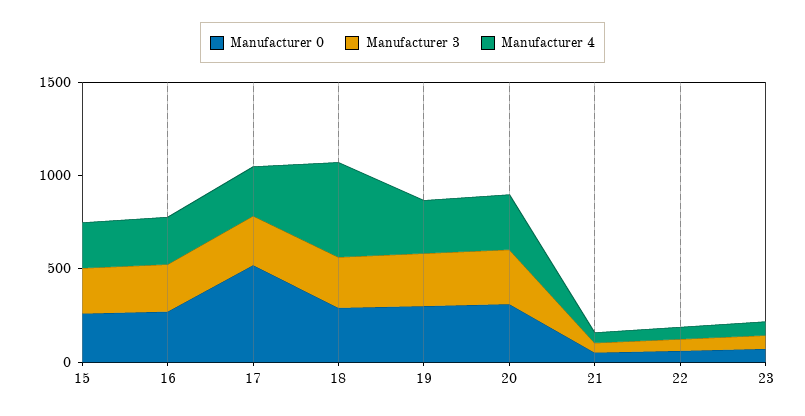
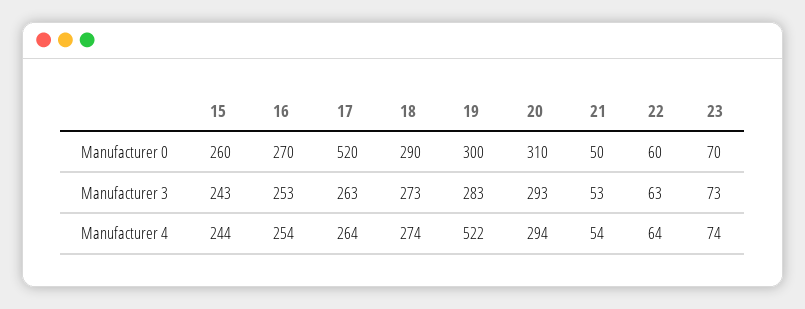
Manufacturer 4, 18: 500 -> 274
Manufacturer 4, 19: 300 -> 522

